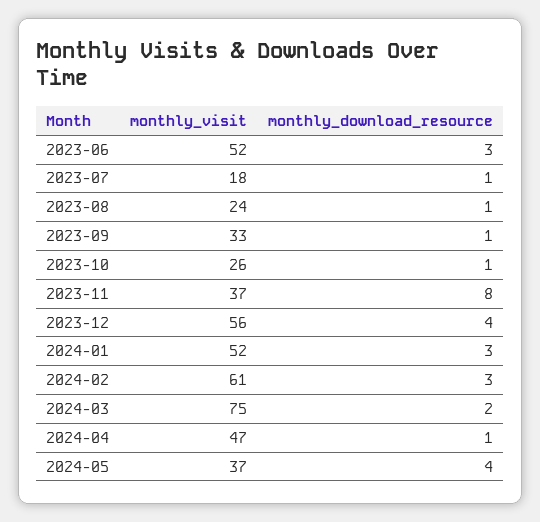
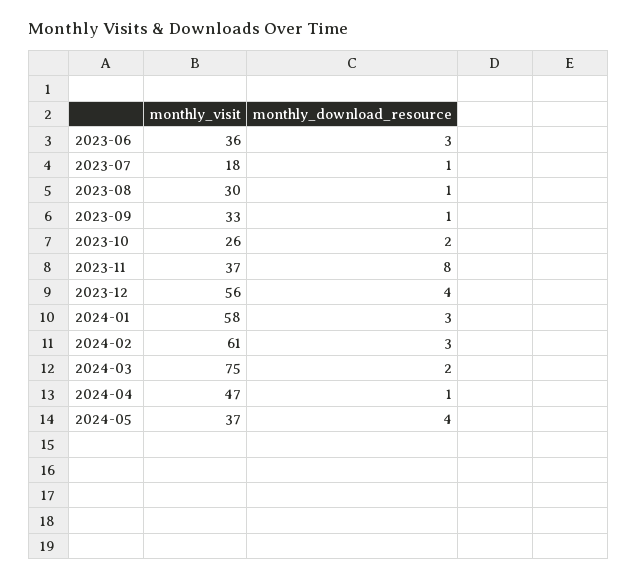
monthly_visit, 2023-06: 52 -> 36
monthly_visit, 2023-08: 24 -> 30
monthly_download_resource, 2023-10: 1 -> 2
monthly_visit, 2024-01: 52 -> 58

